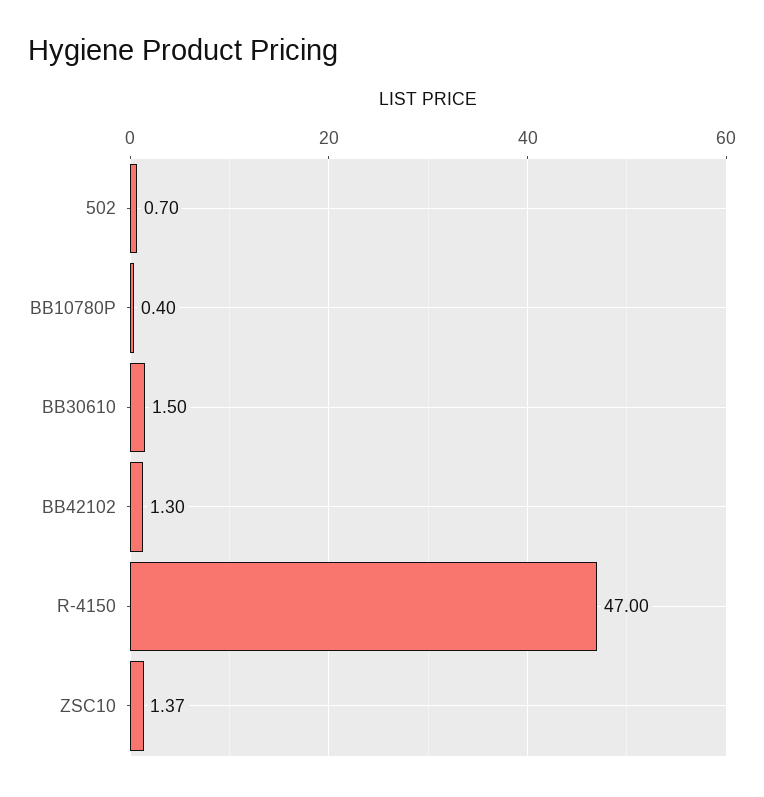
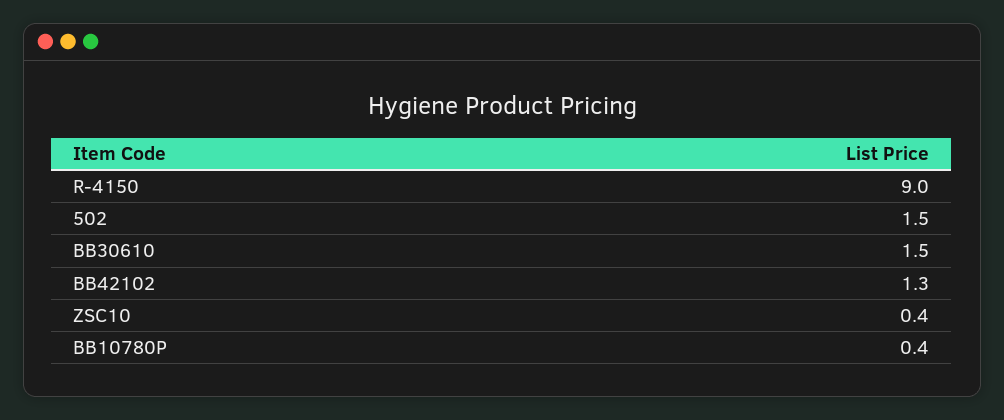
502: 0.7 -> 1.5
R-4150: 47 -> 9
ZSC10: 1.37 -> 0.4

